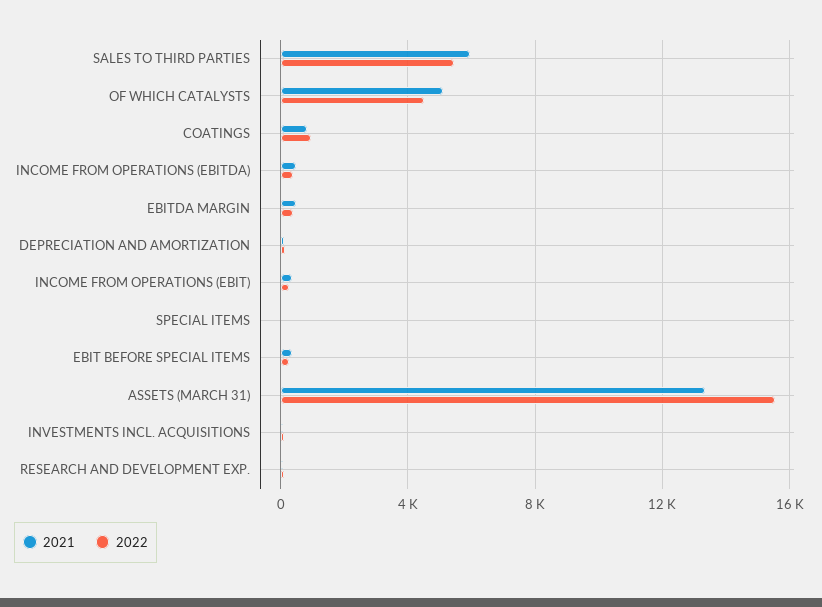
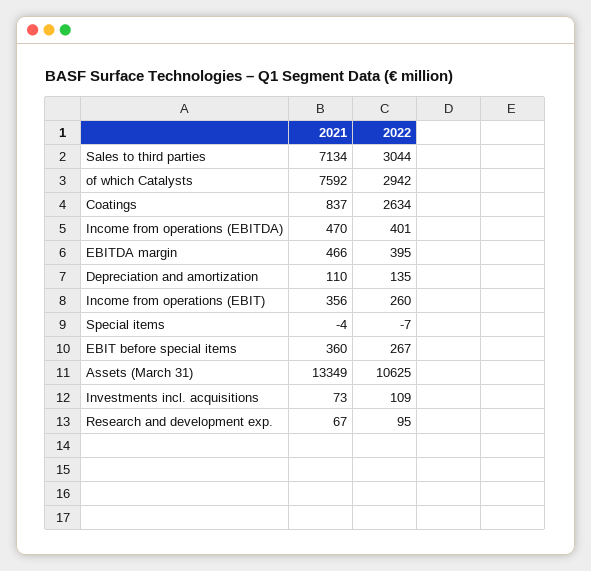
2021, SALES TO THIRD PARTIES: 6000 -> 7134
2022, SALES TO THIRD PARTIES: 5500 -> 3044
2021, OF WHICH CATALYSTS: 5000 -> 7592
2022, OF WHICH CATALYSTS: 4500 -> 2942
2022, COATINGS: 1000 -> 2634
2022, ASSETS (MARCH 31): 15500 -> 10625

